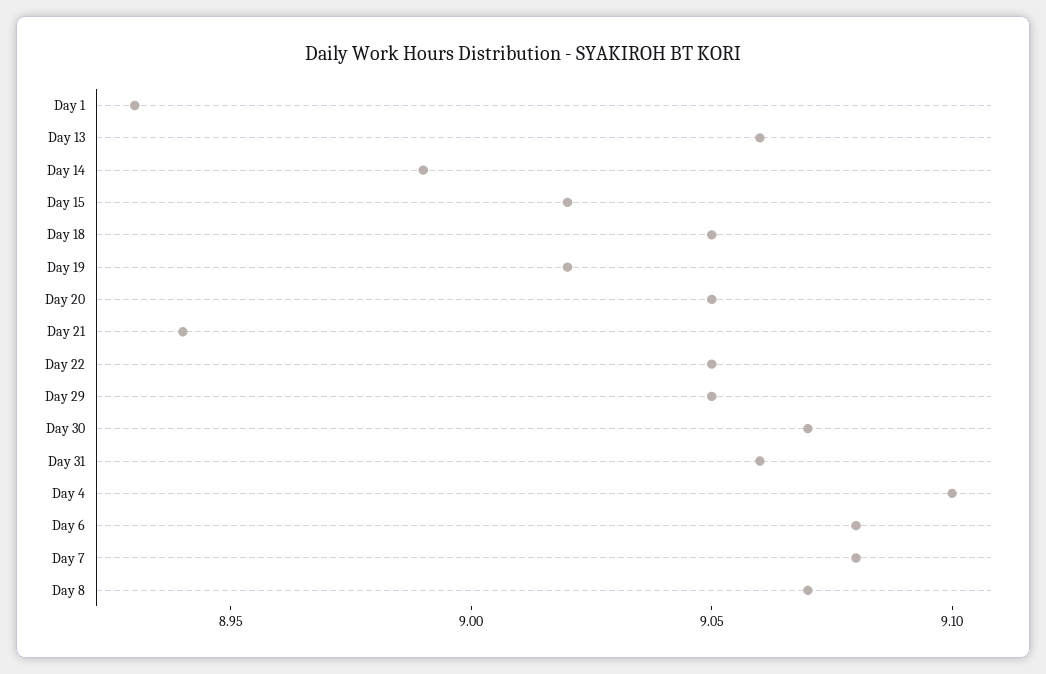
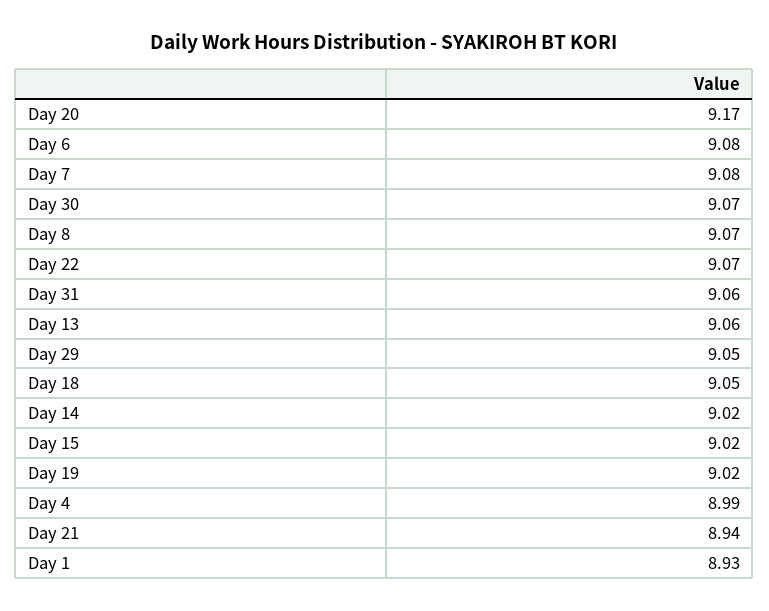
Day 14: 8.99 -> 9.02
Day 20: 9.05 -> 9.17
Day 22: 9.05 -> 9.07
Day 4: 9.1 -> 8.99

